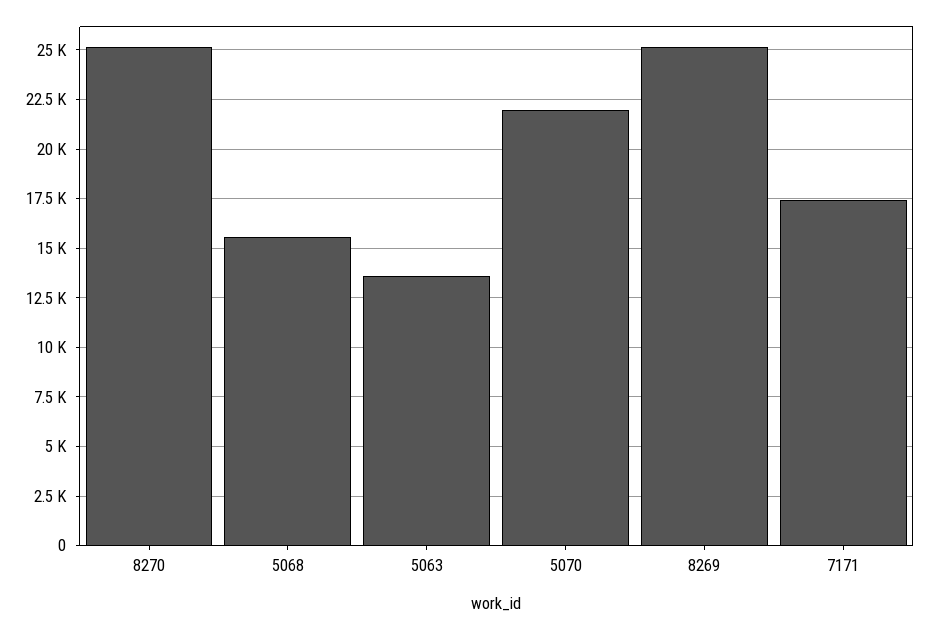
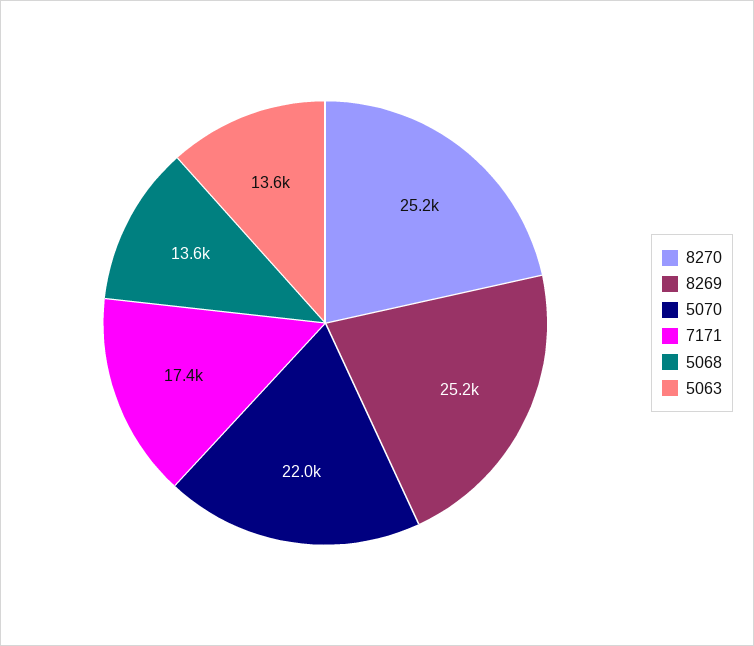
5068: 15500 -> 13600

